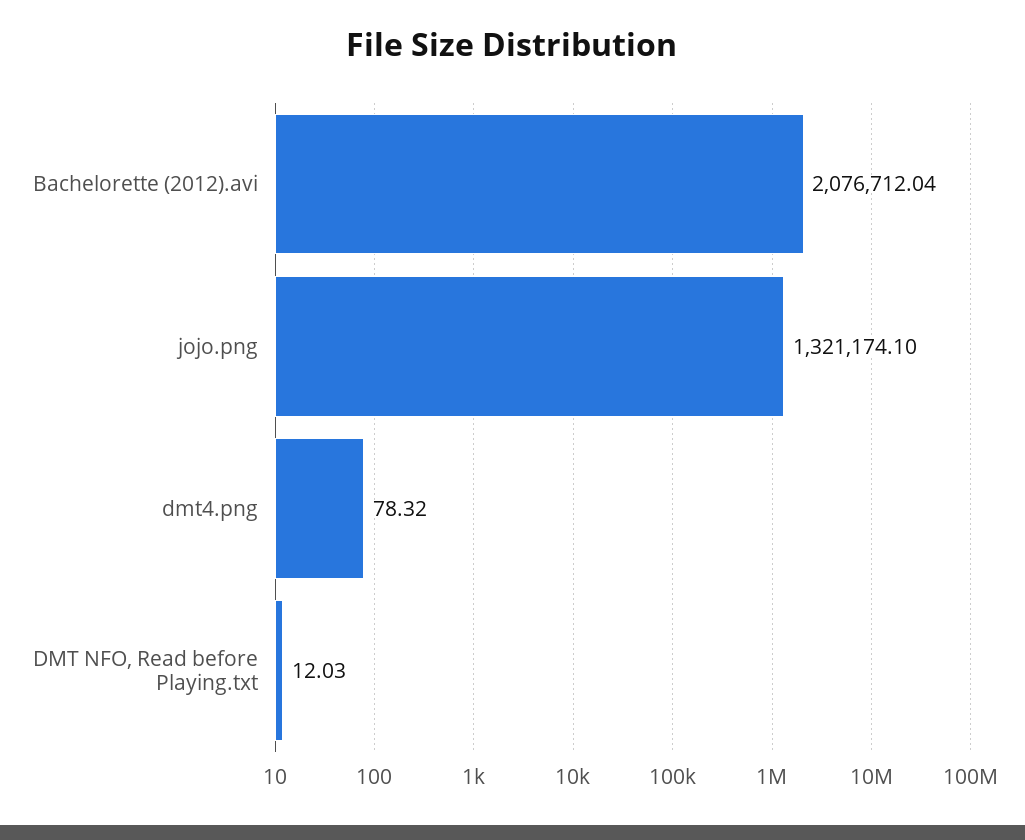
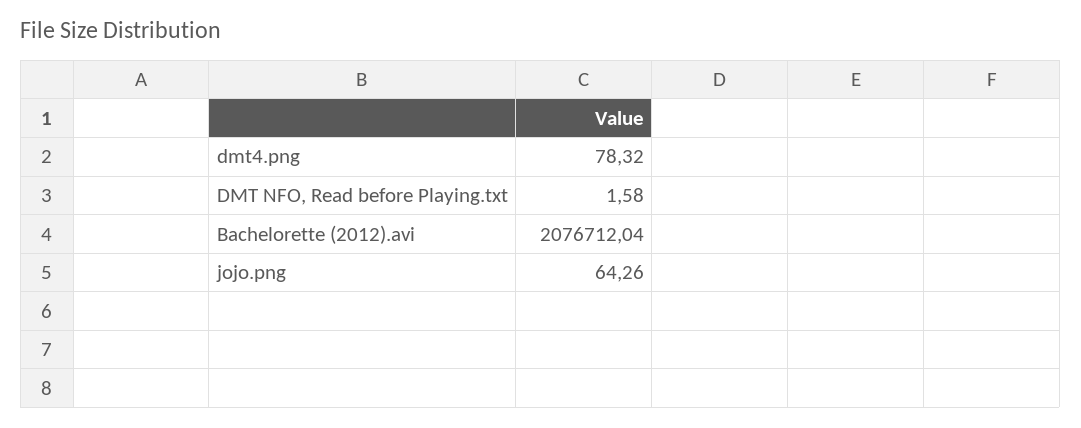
jojo.png: 1321174.1 -> 64.26
DMT NFO, Read before Playing.txt: 12.03 -> 1.58

